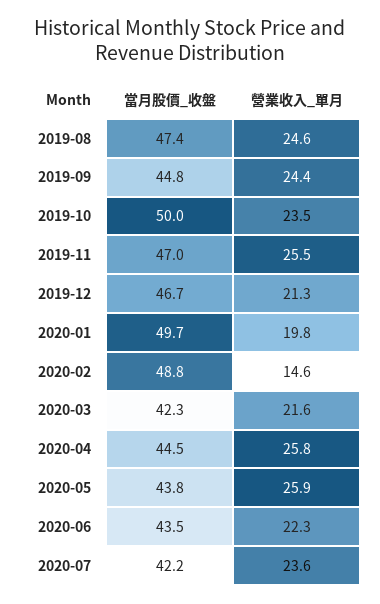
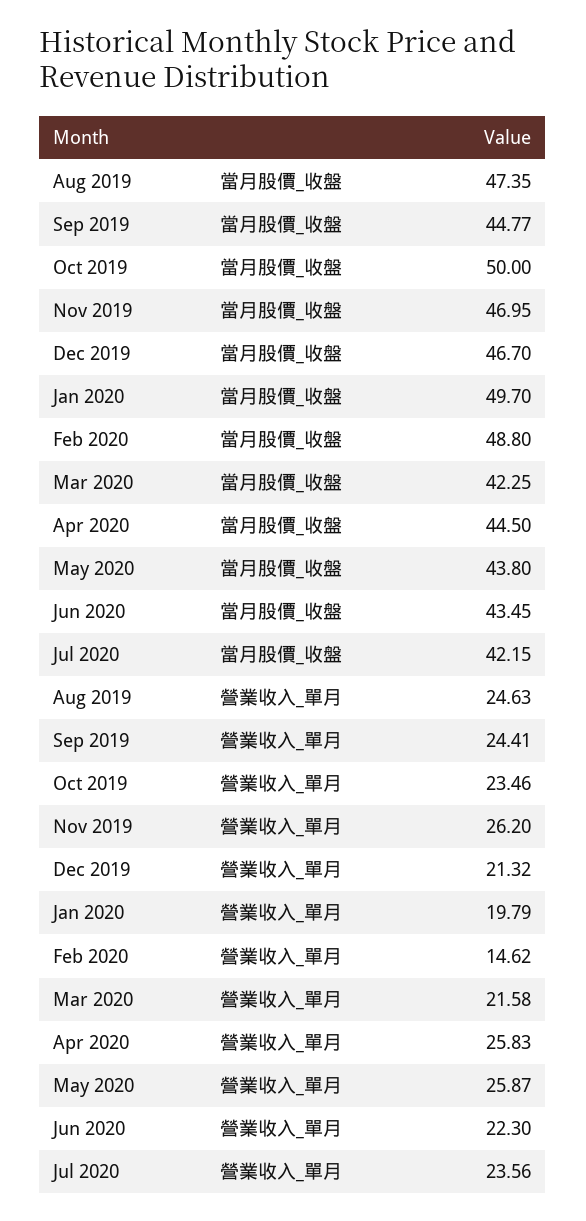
營業收入_單月, 2019-11: 25.5 -> 26.2

